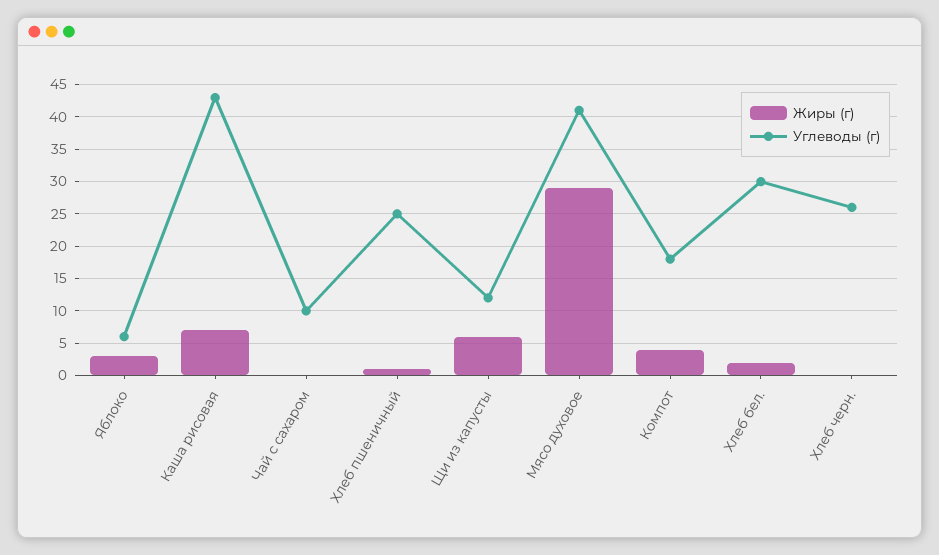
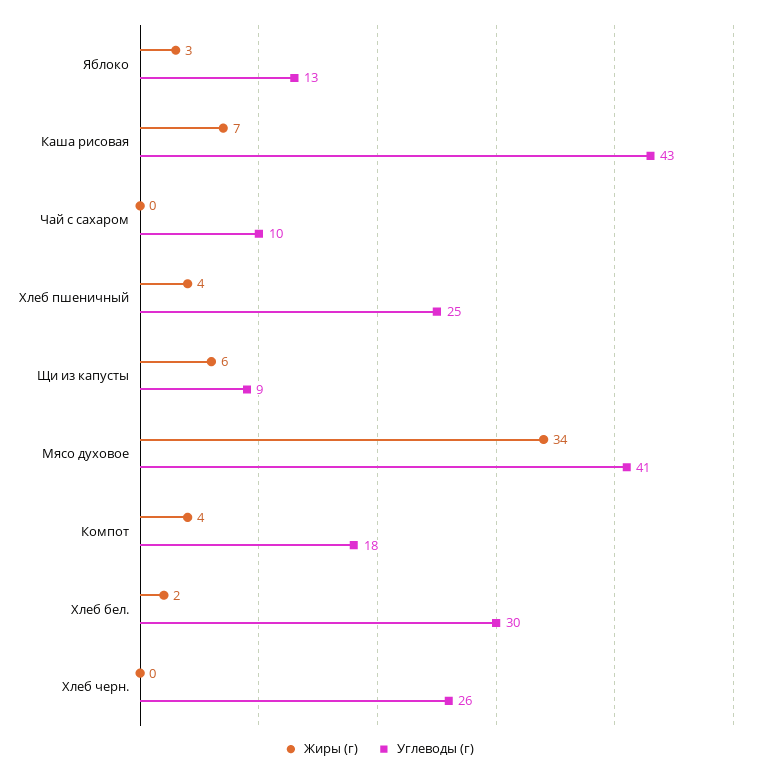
Углеводы (г), Яблоко: 6 -> 13
Жиры (г), Хлеб пшеничный: 1 -> 4
Углеводы (г), Щи из капусты: 12 -> 9
Жиры (г), Мясо духовое: 29 -> 34

